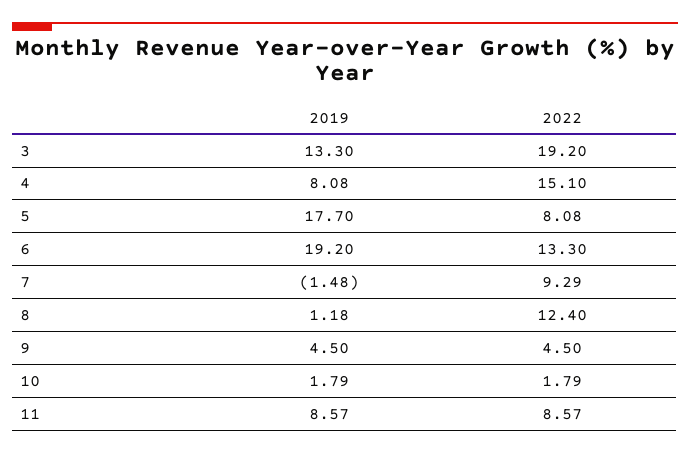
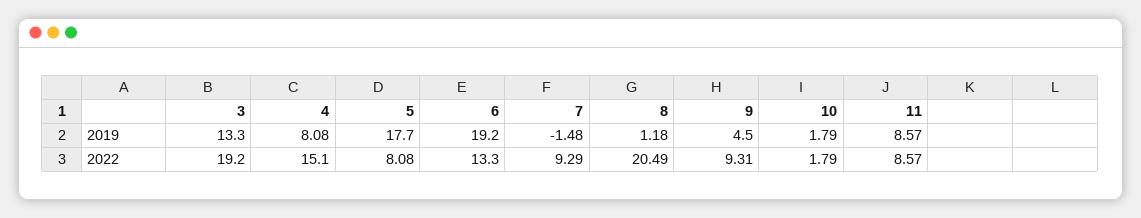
2022, 8: 12.4 -> 20.49
2022, 9: 4.5 -> 9.31

